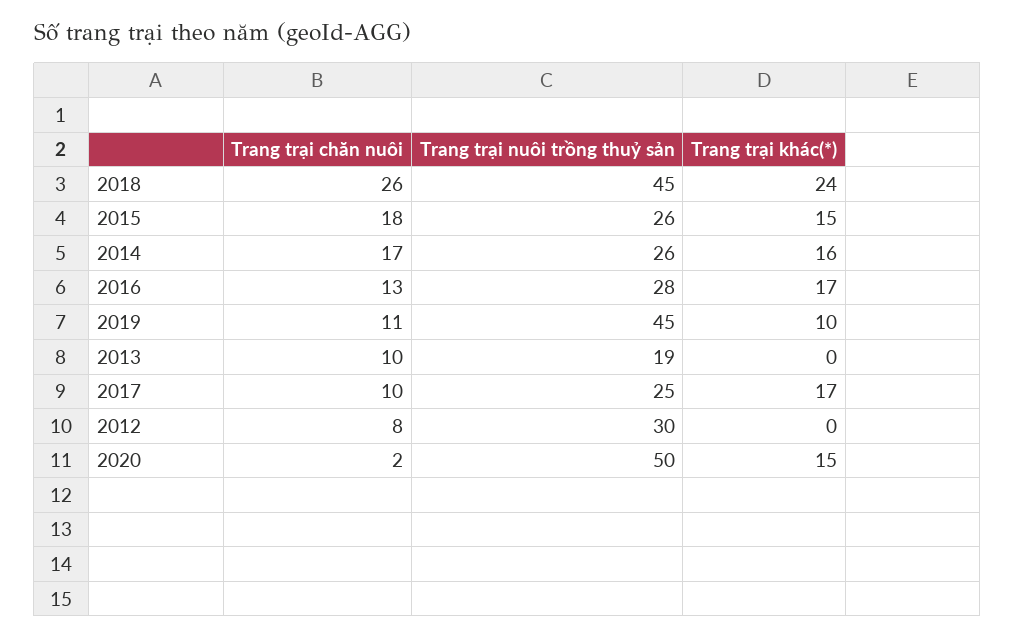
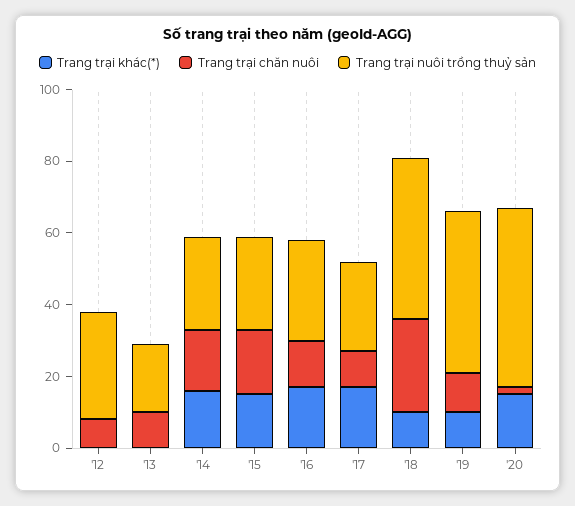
Trang trại khác(*), 2018: 24 -> 10

